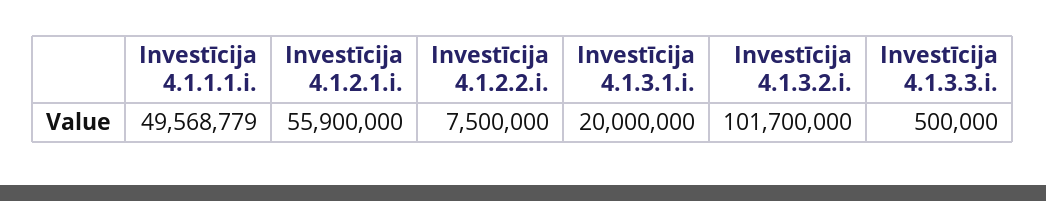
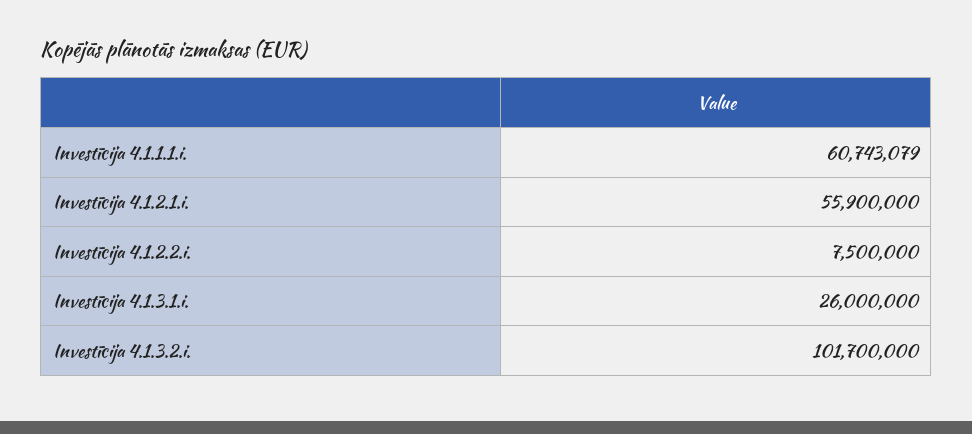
Investīcija 4.1.1.1.i.: 49568779 -> 60743079
Investīcija 4.1.3.1.i.: 20000000 -> 26000000
Investīcija 4.1.3.3.i.: 500000 -> none

